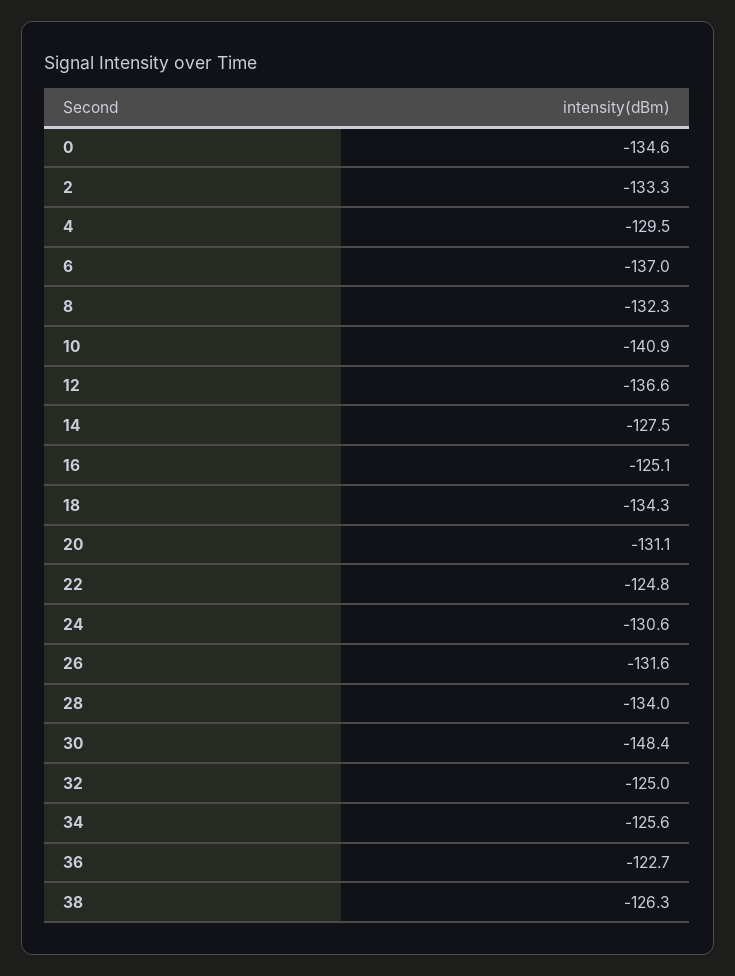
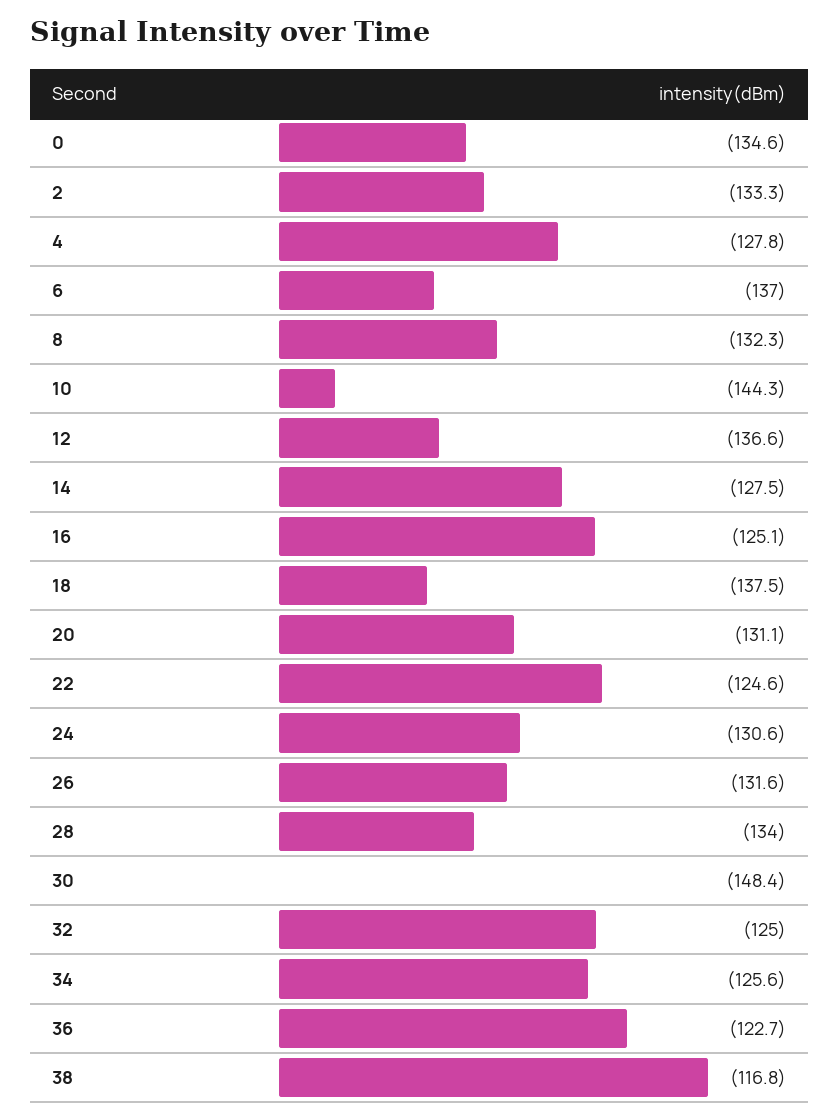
4: -129.5 -> -127.8
10: -140.9 -> -144.3
18: -134.3 -> -137.5
22: -124.8 -> -124.6
38: -126.3 -> -116.8

